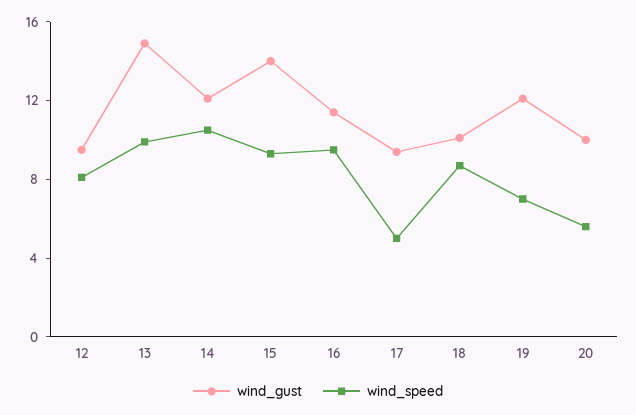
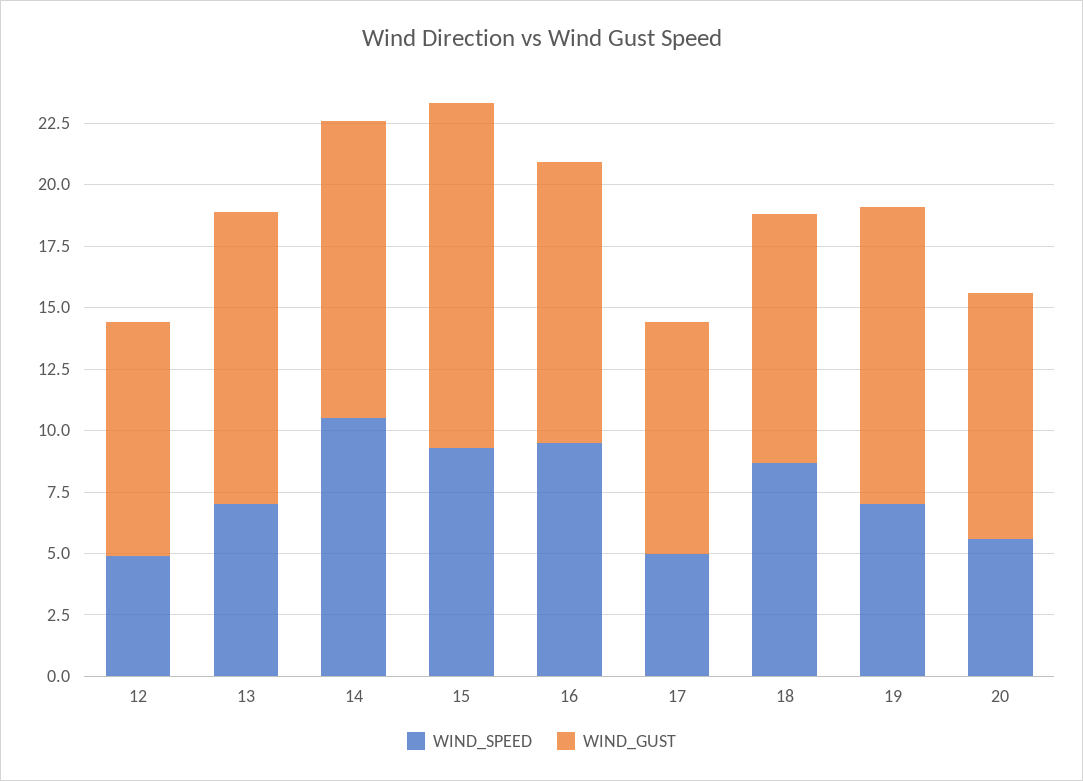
wind_speed, 12: 8 -> 5
wind_gust, 13: 15 -> 12
wind_speed, 13: 10 -> 7

